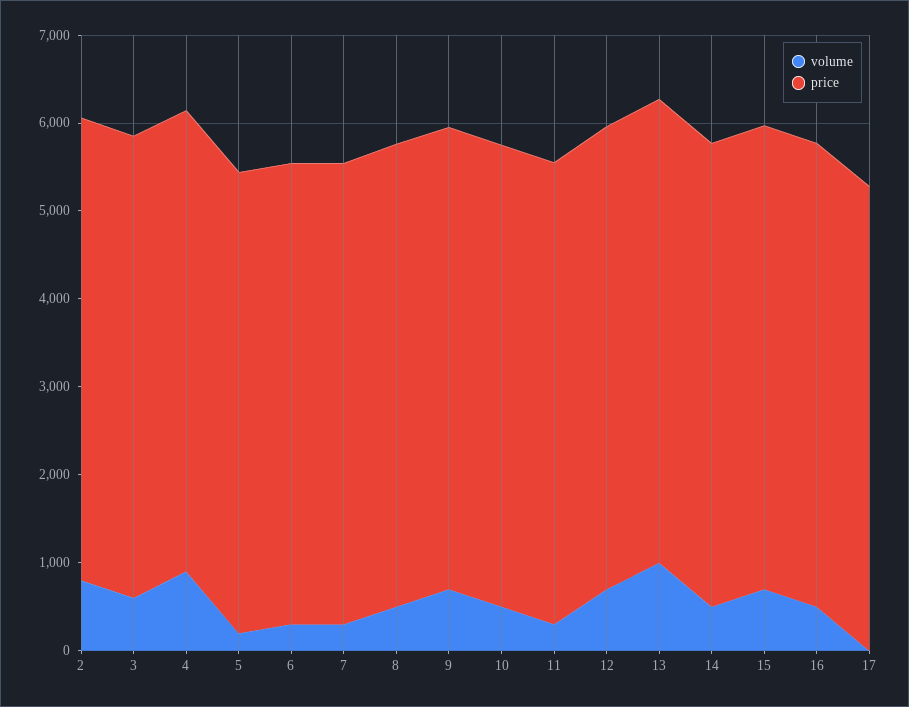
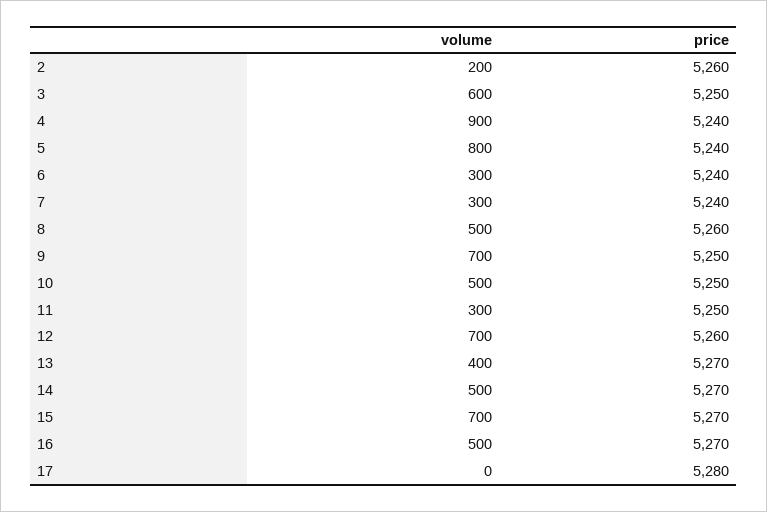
volume, 2: 800 -> 200
volume, 5: 200 -> 800
volume, 13: 1000 -> 400

